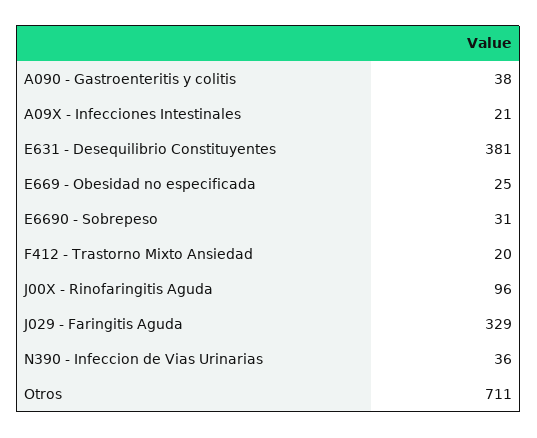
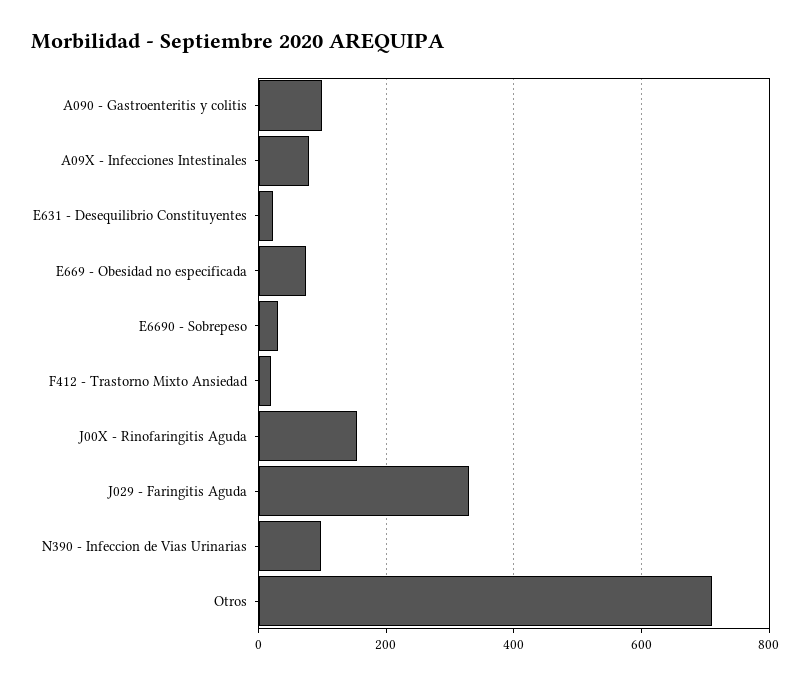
A090 - Gastroenteritis y colitis: 38 -> 100
A09X - Infecciones Intestinales: 21 -> 80
E631 - Desequilibrio Constituyentes: 381 -> 20
E669 - Obesidad no especificada: 25 -> 80
J00X - Rinofaringitis Aguda: 96 -> 160
N390 - Infeccion de Vias Urinarias: 36 -> 100

